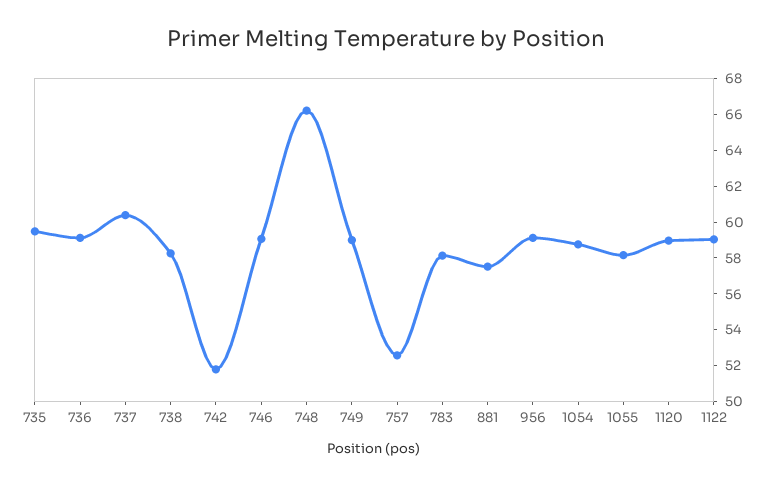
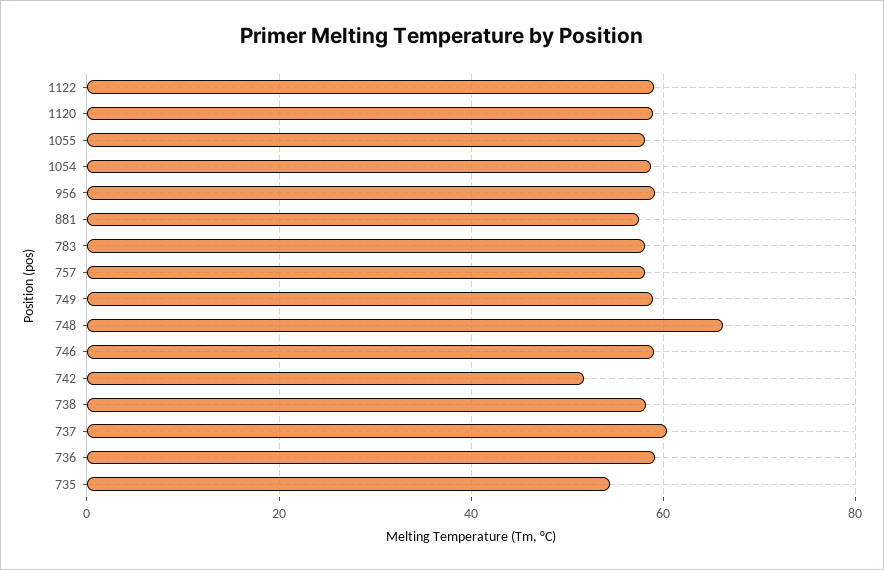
735: 59.5 -> 54
757: 52.5 -> 58

